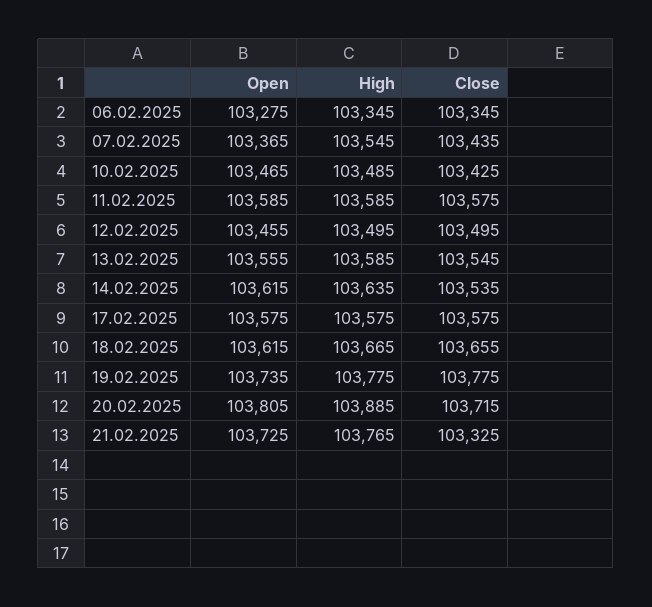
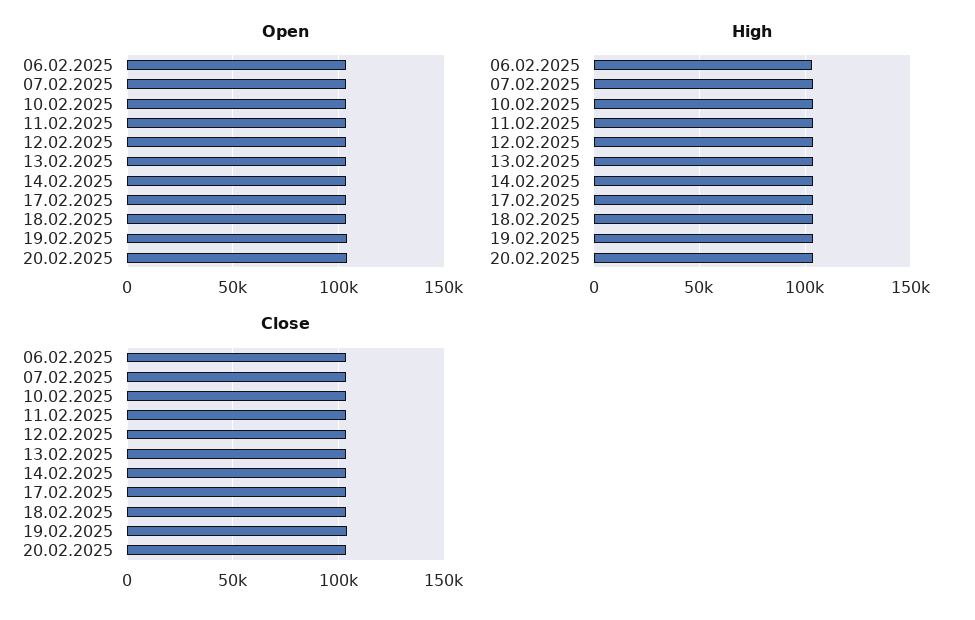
Open, 21.02.2025: 103725 -> none
High, 21.02.2025: 103765 -> none
Close, 21.02.2025: 103325 -> none

